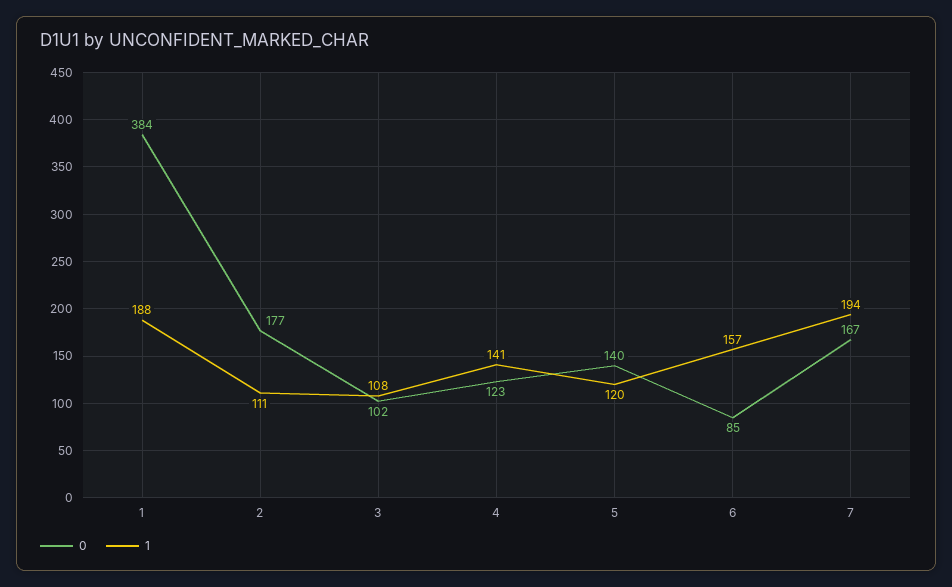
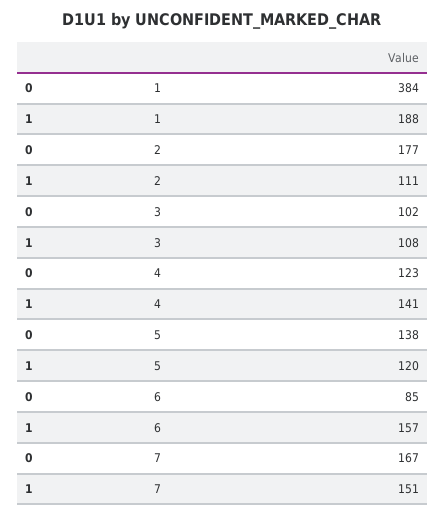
0, 5: 140 -> 138
1, 7: 194 -> 151

